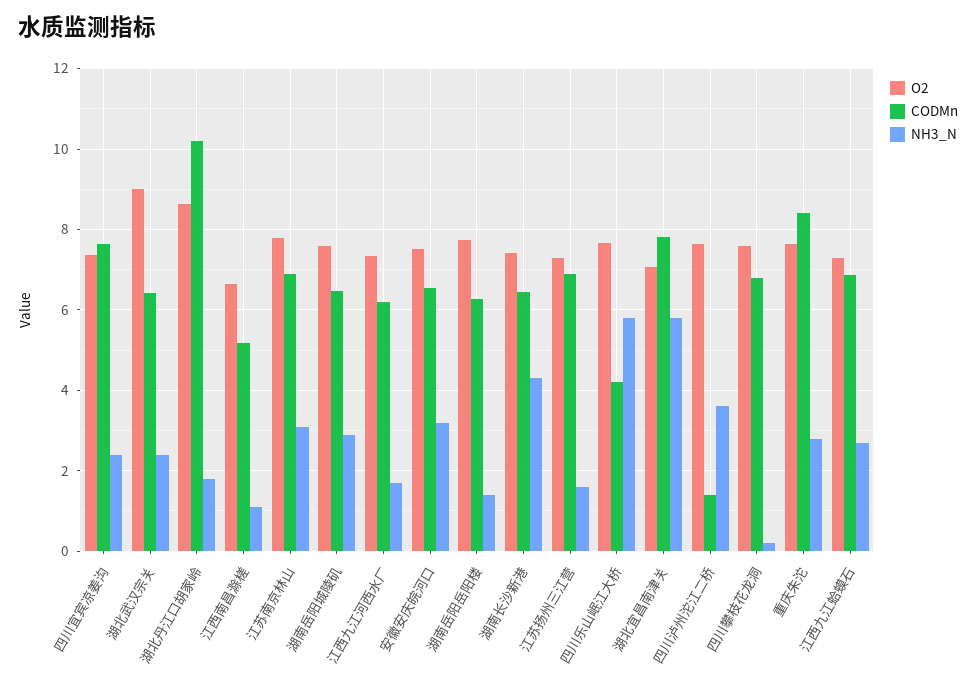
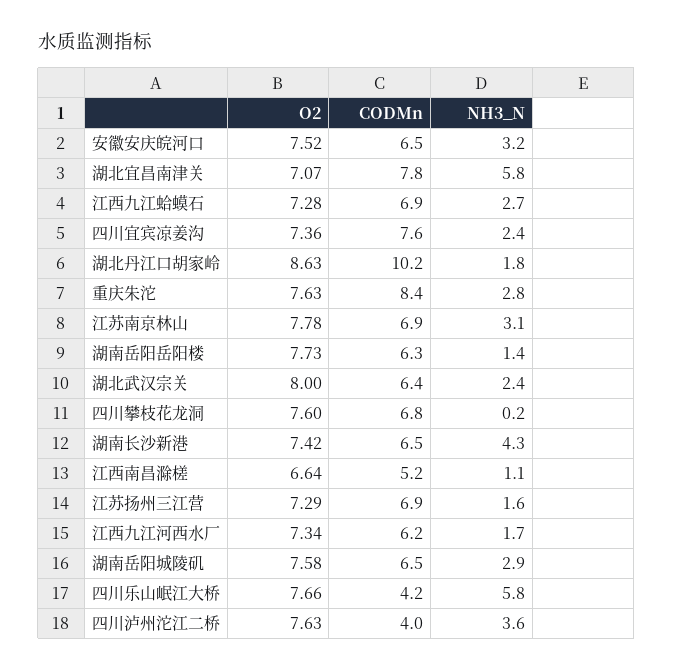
O2, 湖北武汉宗关: 9 -> 8
CODMn, 四川泸州沱江二桥: 1.4 -> 4

